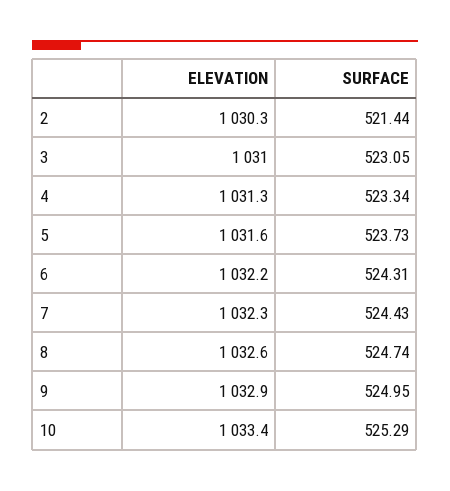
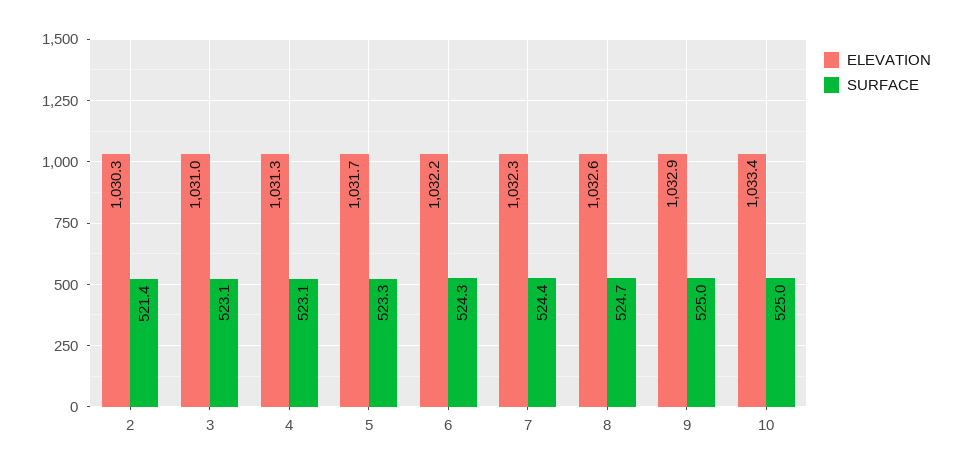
SURFACE, 4: 523.34 -> 523.1
ELEVATION, 5: 1031.6 -> 1031.7
SURFACE, 5: 523.73 -> 523.3
SURFACE, 10: 525.29 -> 525

